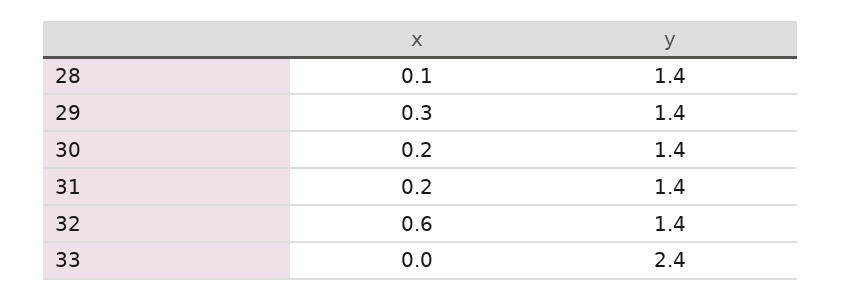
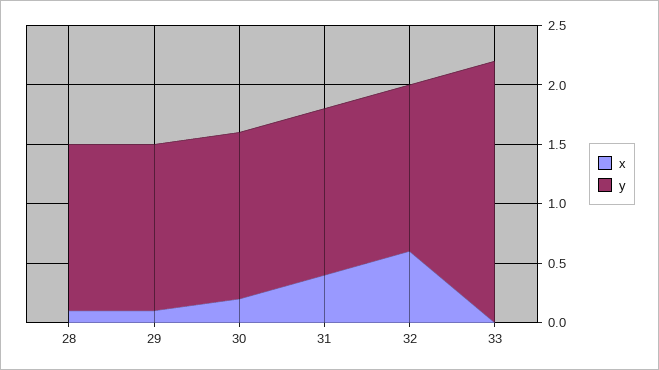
x, 29: 0.3 -> 0.1
x, 31: 0.2 -> 0.4
y, 33: 2.4 -> 2.2

